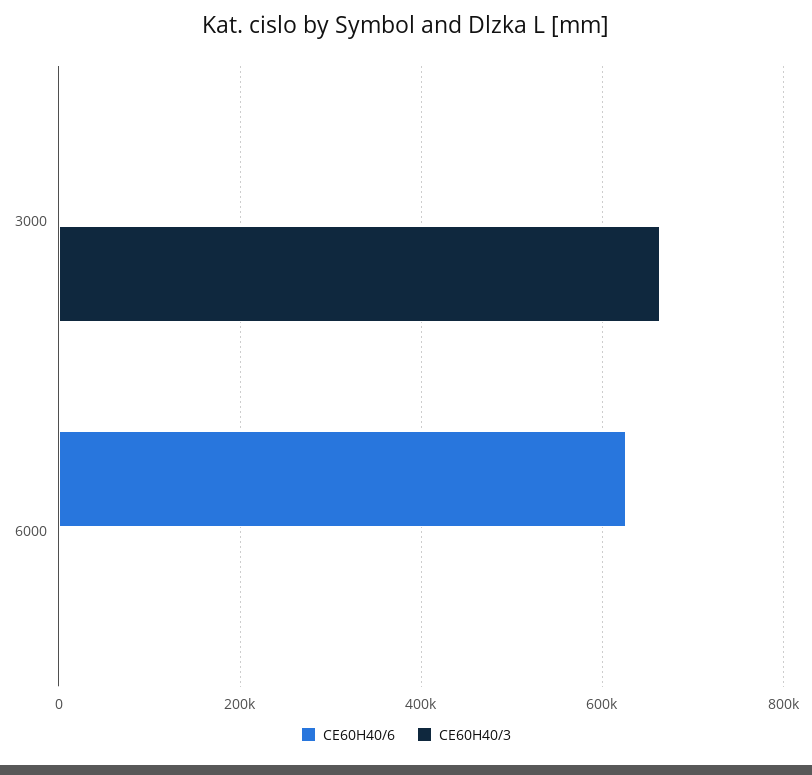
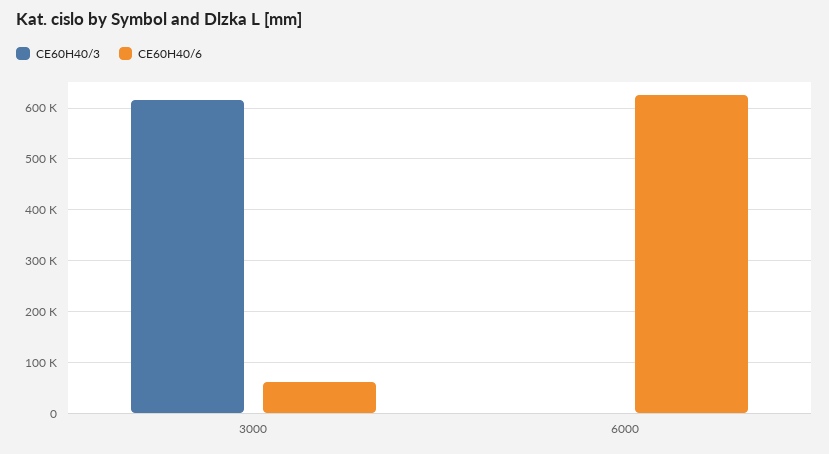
CE60H40/6, 3000: 0 -> 60000
CE60H40/3, 3000: 660000 -> 620000

